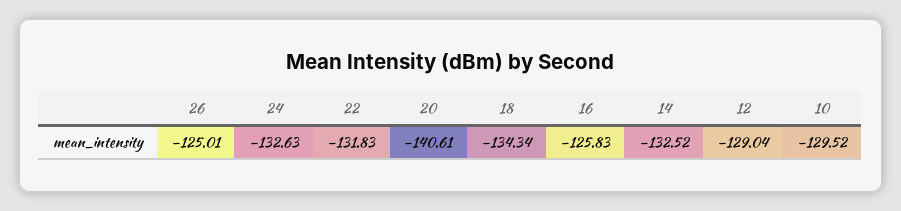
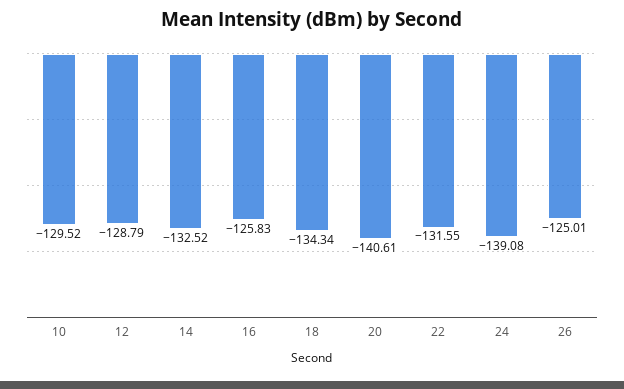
24: -132.63 -> -139.08
22: -131.83 -> -131.55
12: -129.04 -> -128.79

